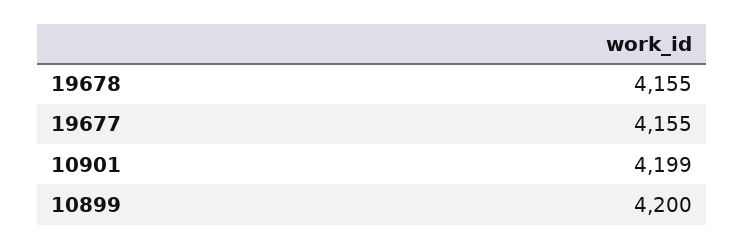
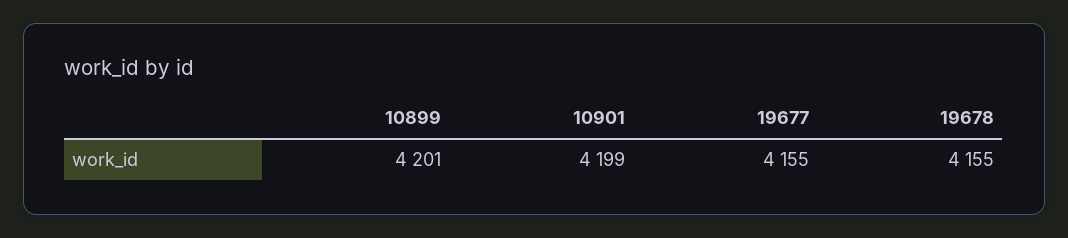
10899: 4200 -> 4201

